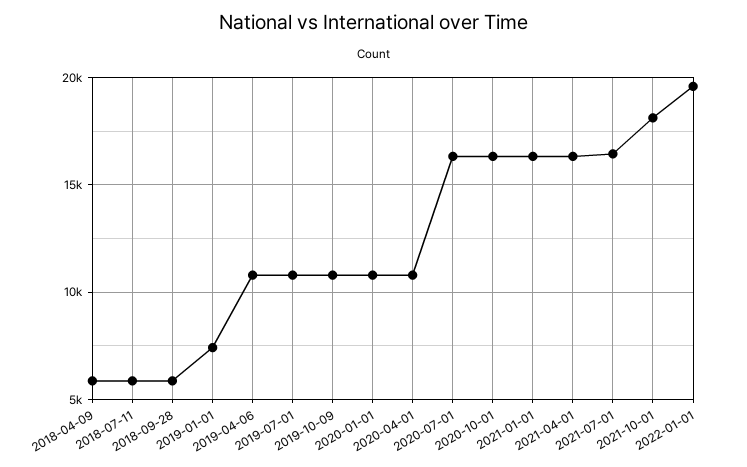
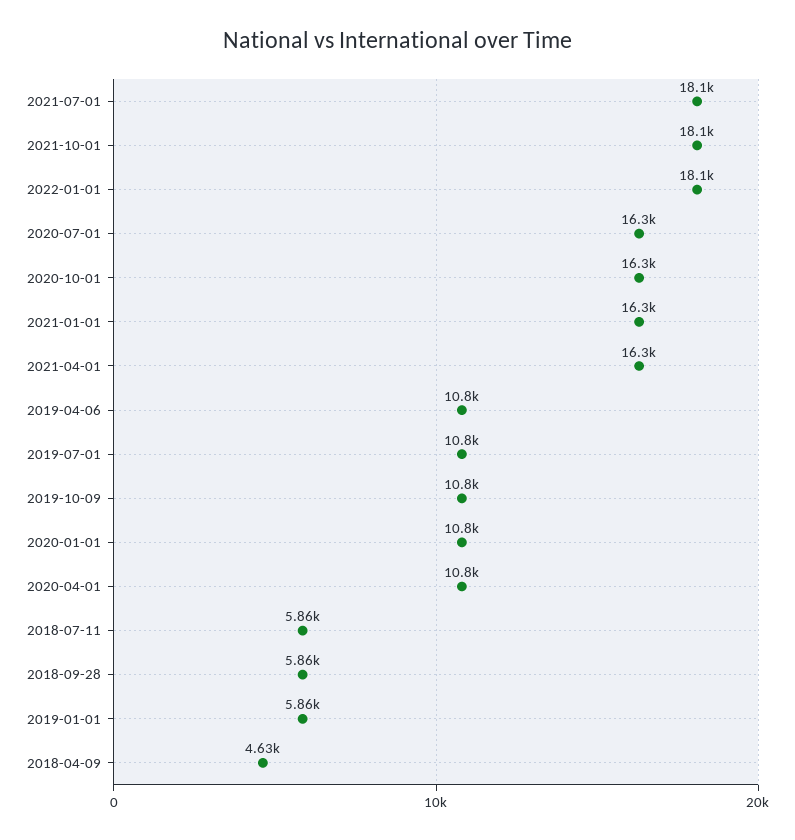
2018-04-09: 6000 -> 4630
2019-01-01: 7500 -> 5860
2021-07-01: 16500 -> 18100
2022-01-01: 19500 -> 18100

